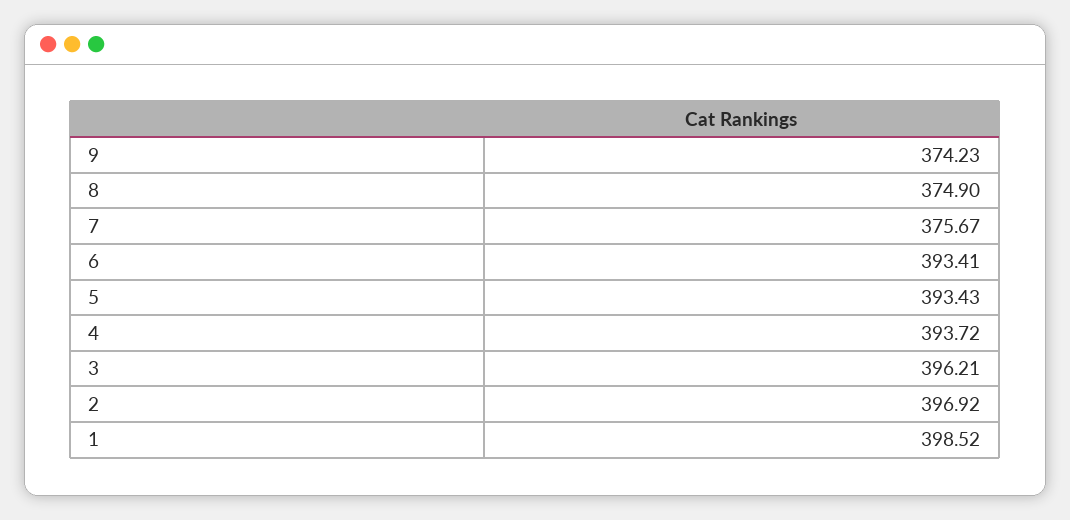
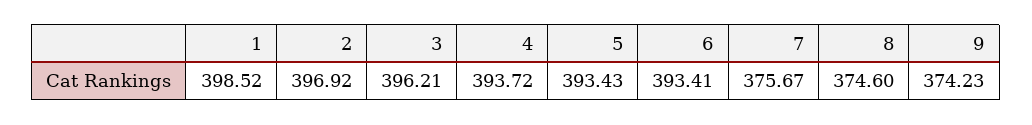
8: 374.9 -> 374.6

